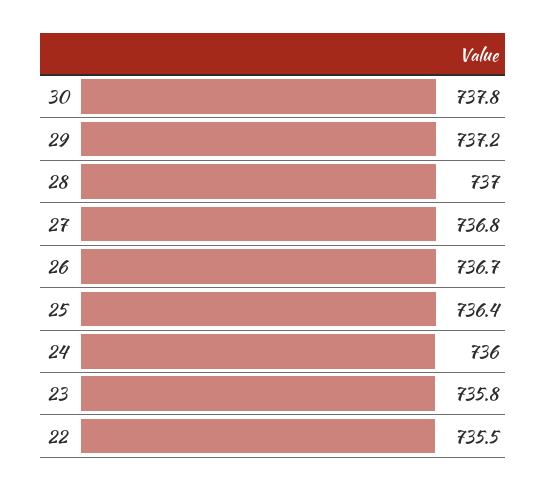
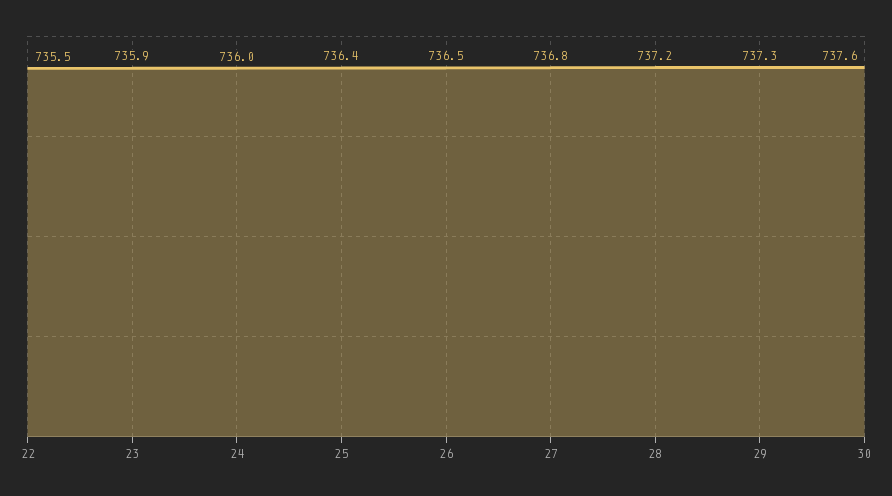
30: 737.8 -> 737.6
29: 737.2 -> 737.3
28: 737 -> 737.2
26: 736.7 -> 736.5
23: 735.8 -> 735.9

